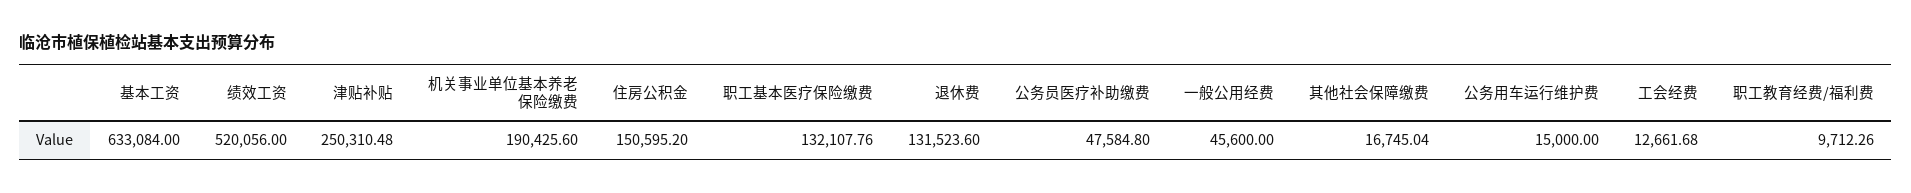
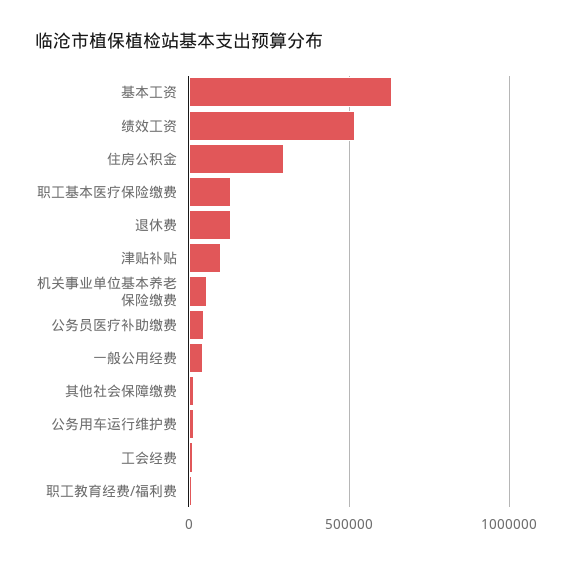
津贴补贴: 250310.48 -> 100000
机关事业单位基本养老保险缴费: 190425.6 -> 50000
住房公积金: 150595.2 -> 300000

